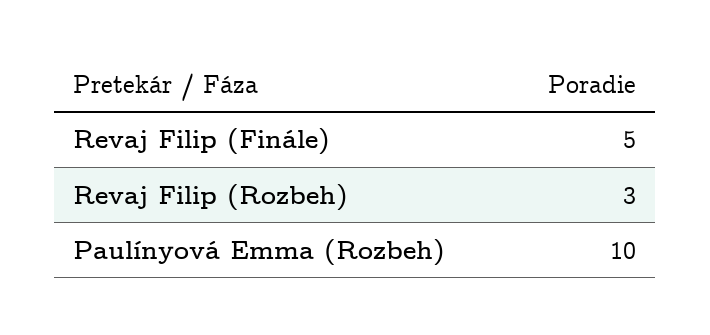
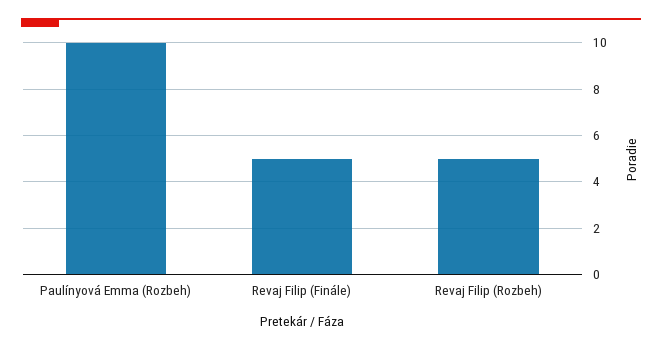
Revaj Filip (Rozbeh): 3 -> 5

